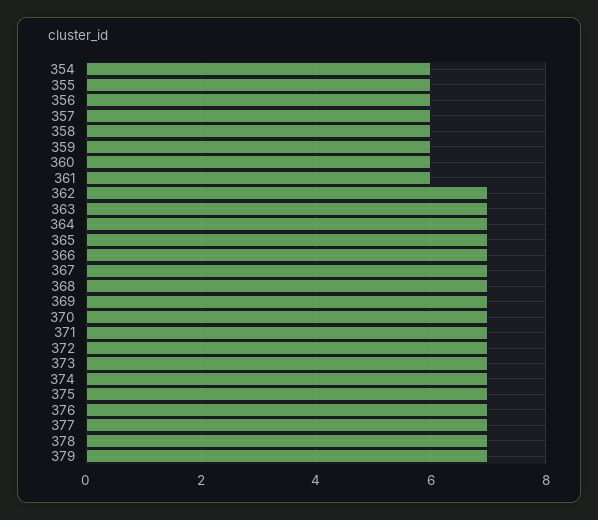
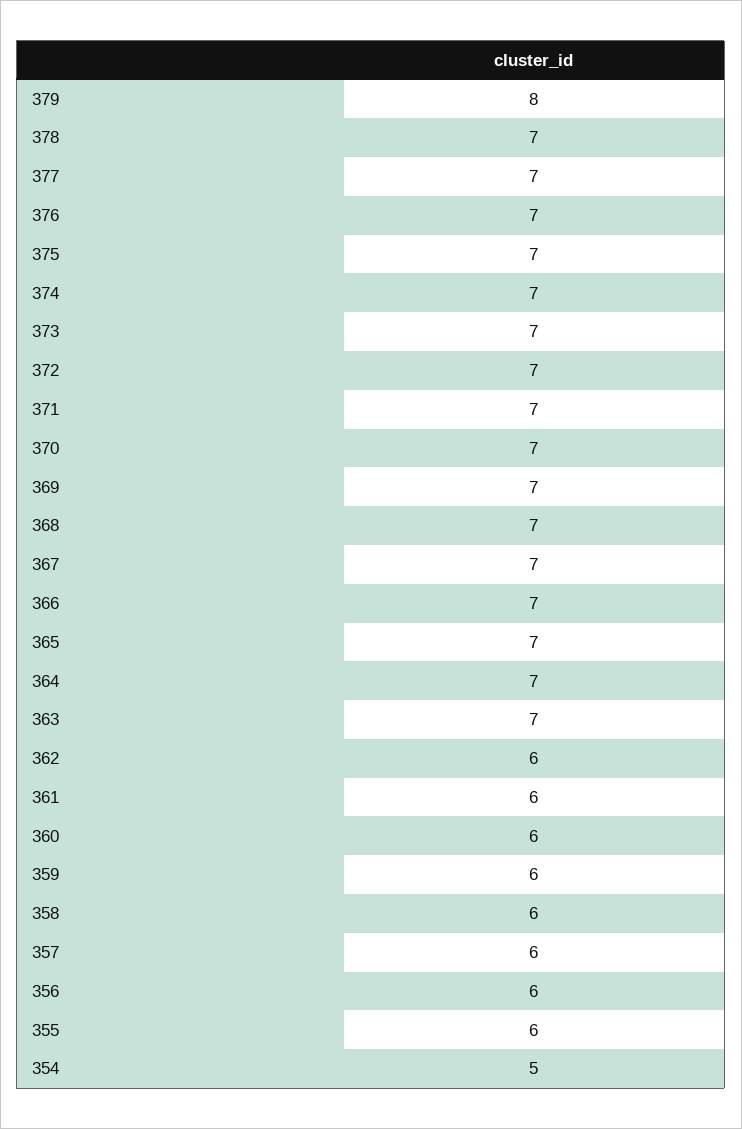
354: 6 -> 5
362: 7 -> 6
379: 7 -> 8

